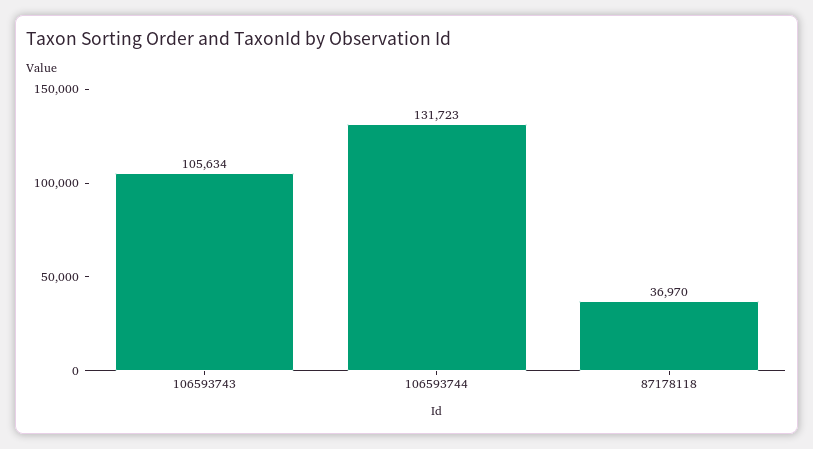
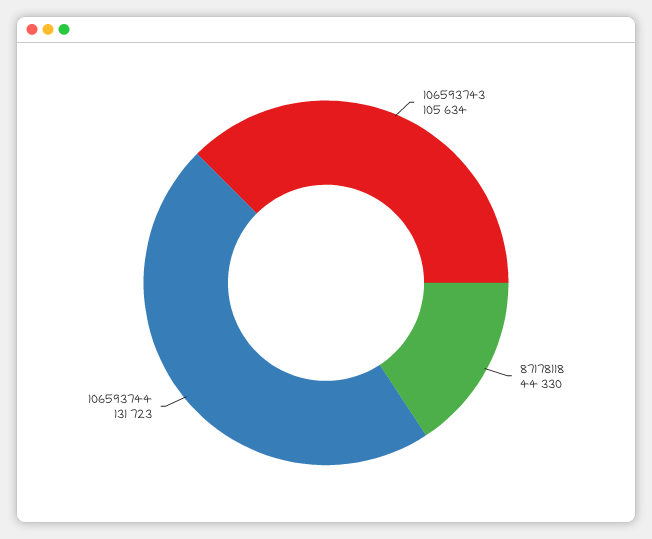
87178118: 36970 -> 44330

